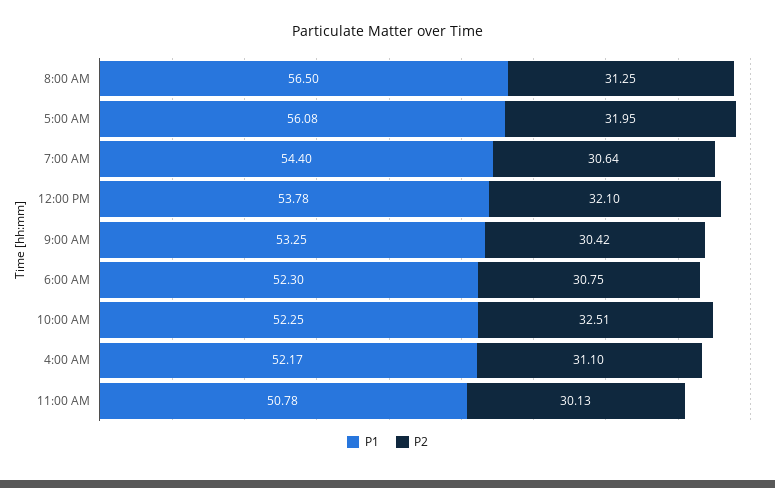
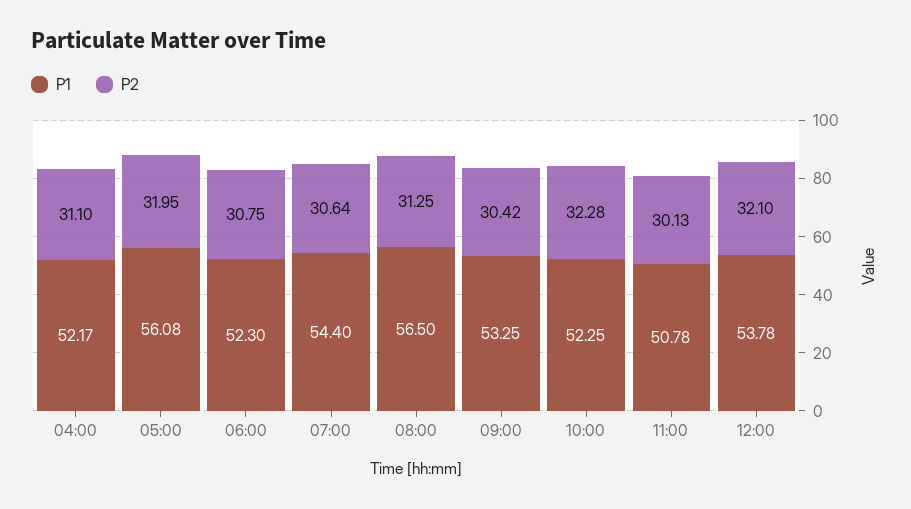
P2, 10:00 AM: 32.51 -> 32.28

